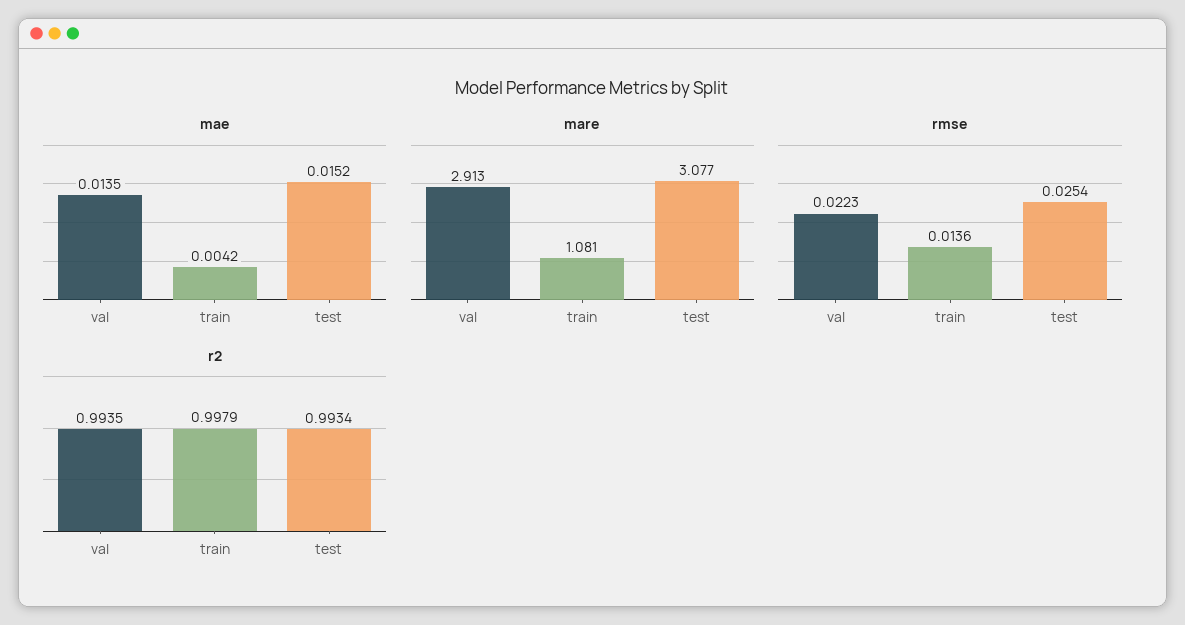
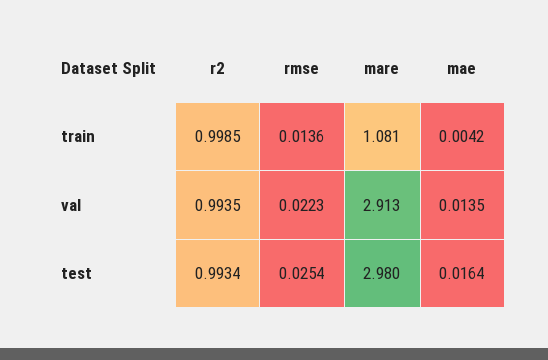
mae, test: 0.0152 -> 0.0164
mare, test: 3.077 -> 2.98
r2, train: 0.9979 -> 0.9985

